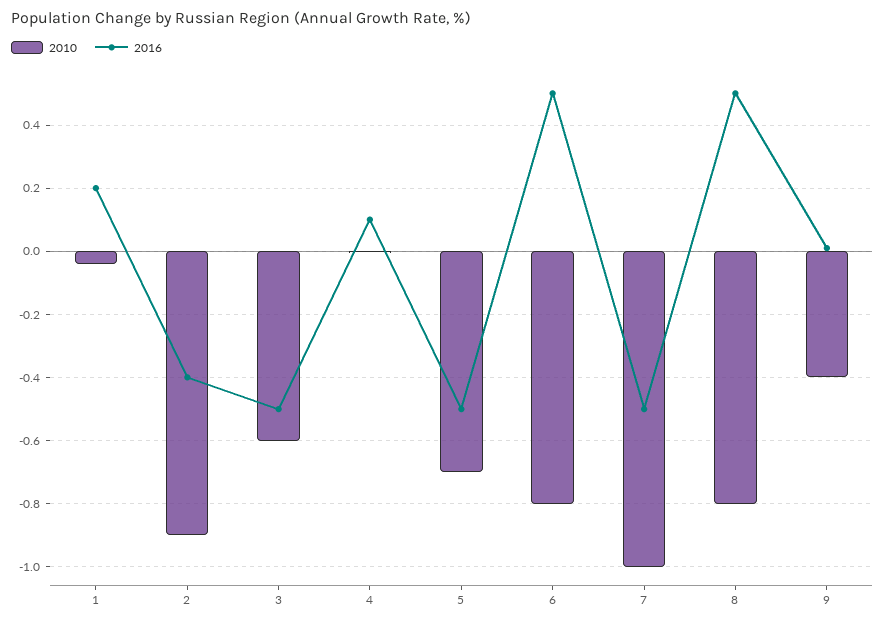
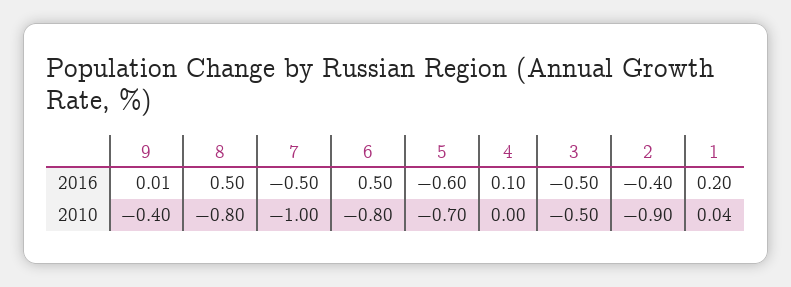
2010, 1: -0.04 -> 0.04
2010, 3: -0.6 -> -0.5
2016, 5: -0.5 -> -0.6

